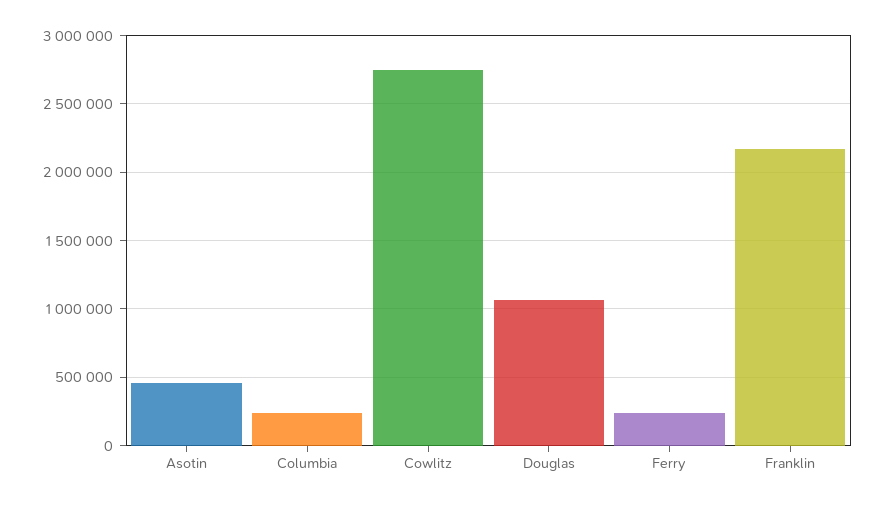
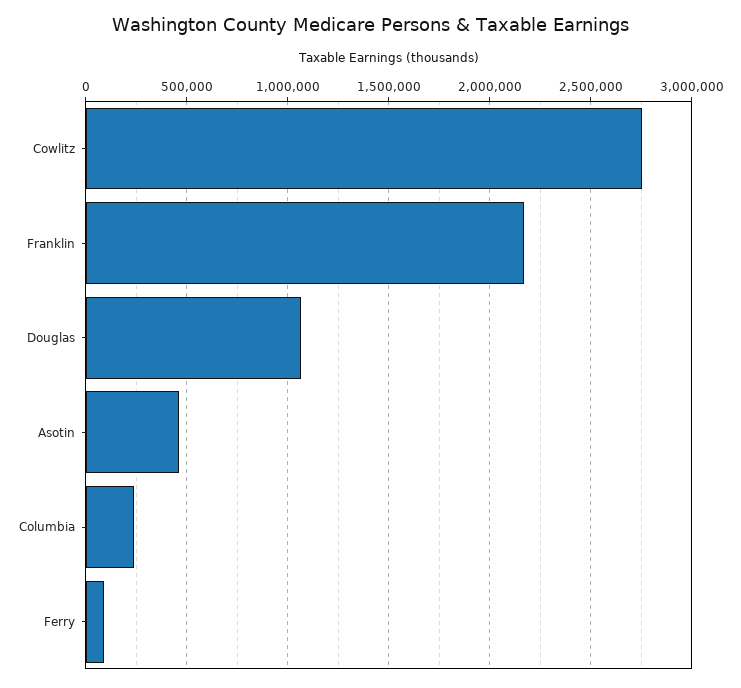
Ferry: 250000 -> 100000

